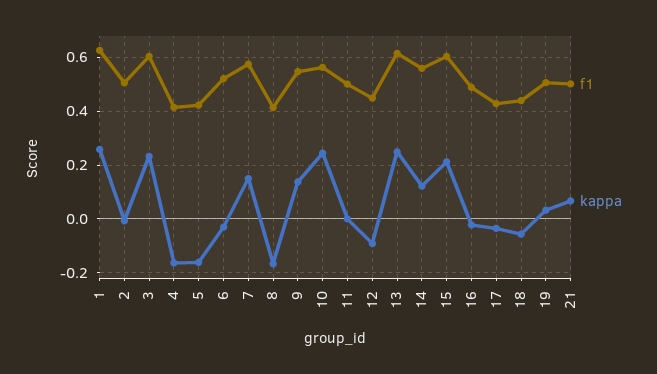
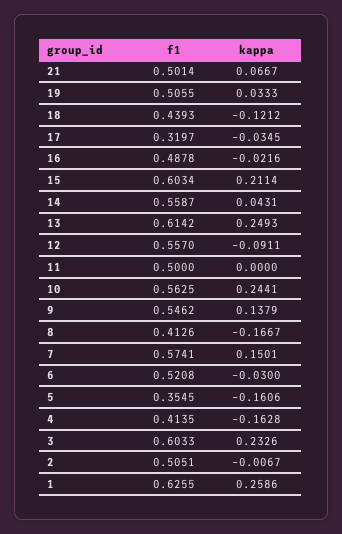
f1, 5: 0.425 -> 0.3545
f1, 12: 0.45 -> 0.557
kappa, 14: 0.125 -> 0.0431
f1, 17: 0.425 -> 0.3197
kappa, 18: -0.05 -> -0.1212

